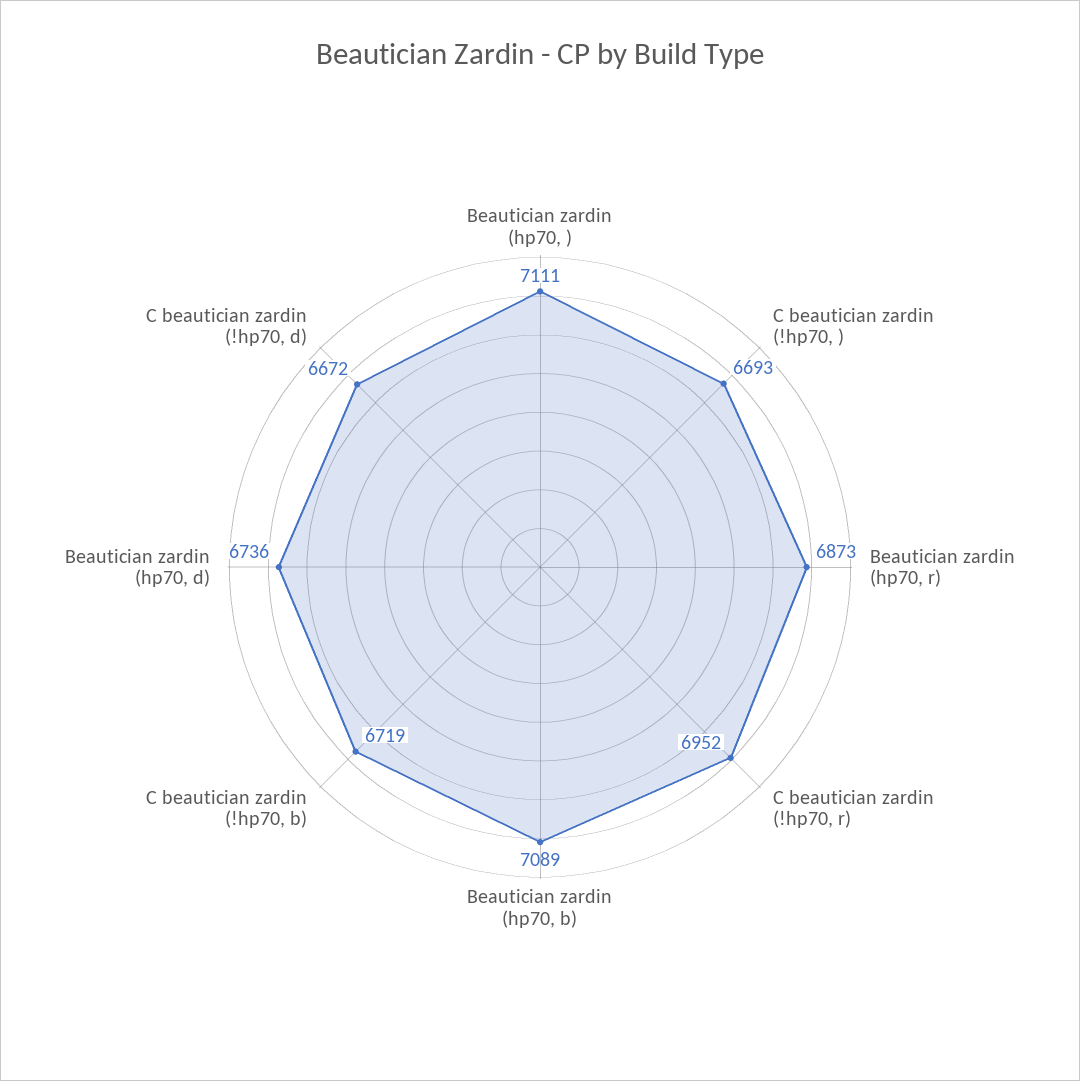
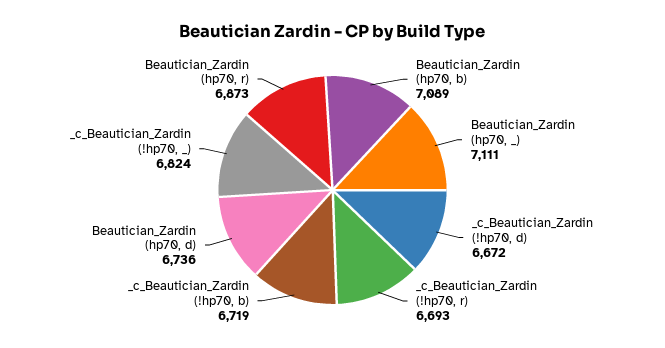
C beautician zardin (!hp70,  ): 6693 -> 6824
C beautician zardin (!hp70, r): 6952 -> 6693

